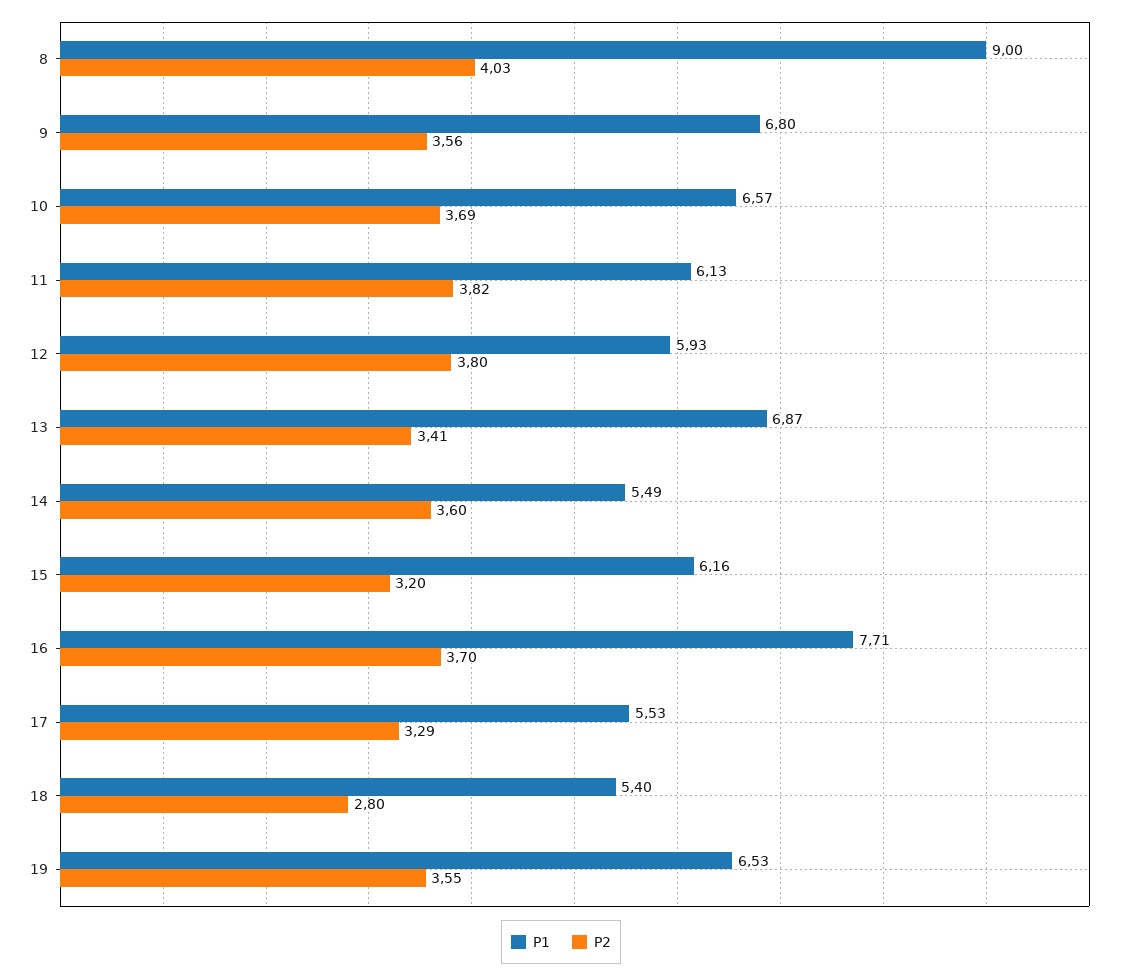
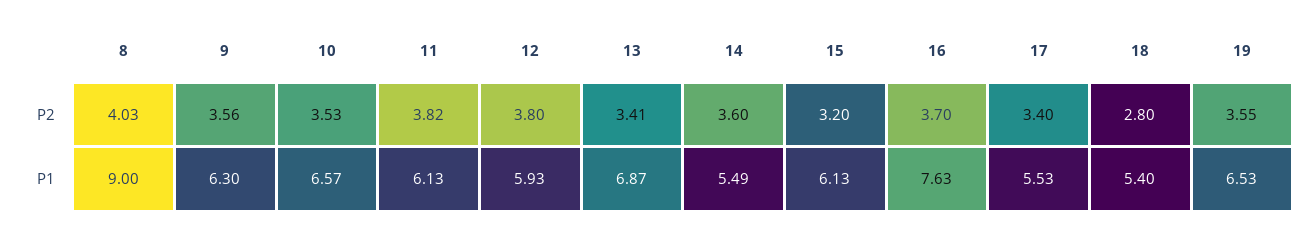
P1, 9: 6.8 -> 6.3
P2, 10: 3.69 -> 3.53
P1, 15: 6.16 -> 6.13
P1, 16: 7.71 -> 7.63
P2, 17: 3.29 -> 3.4

